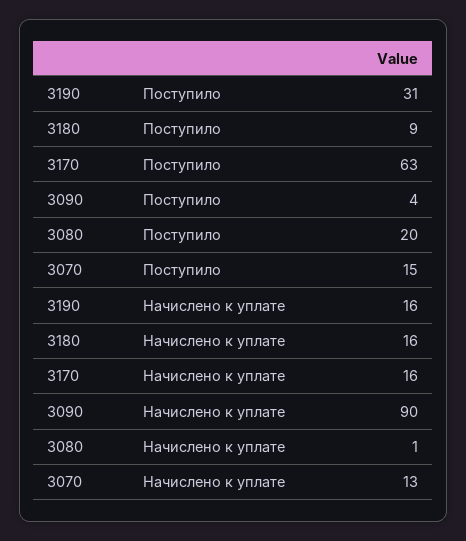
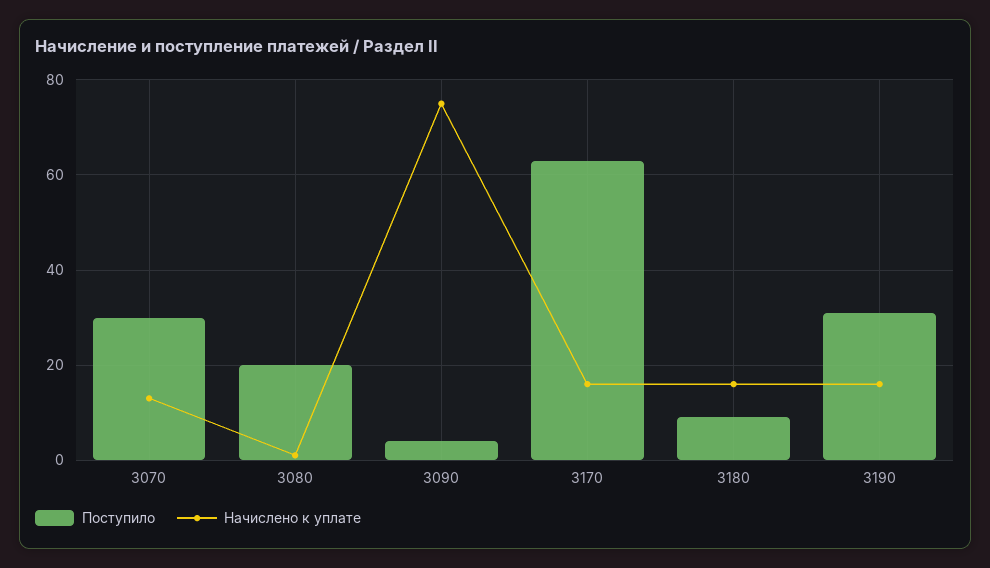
Поступило, 3070: 15 -> 30
Начислено к уплате, 3090: 90 -> 75

